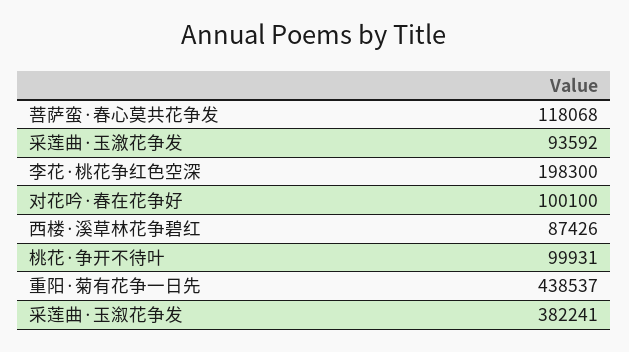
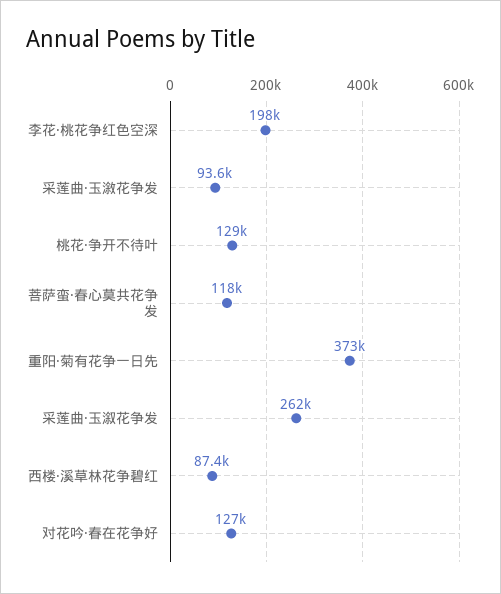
对花吟·春在花争好: 100100 -> 127000
桃花·争开不待叶: 99931 -> 129000
重阳·菊有花争一日先: 438537 -> 373000
采莲曲·玉溆花争发: 382241 -> 262000

